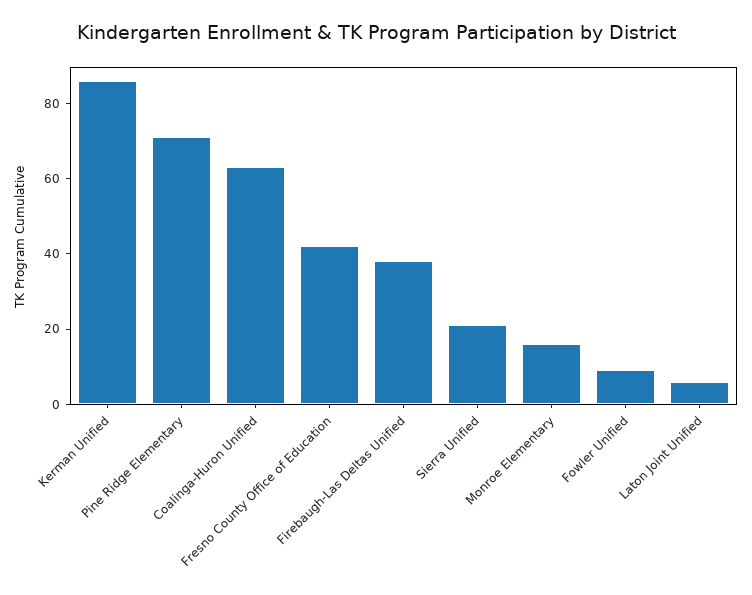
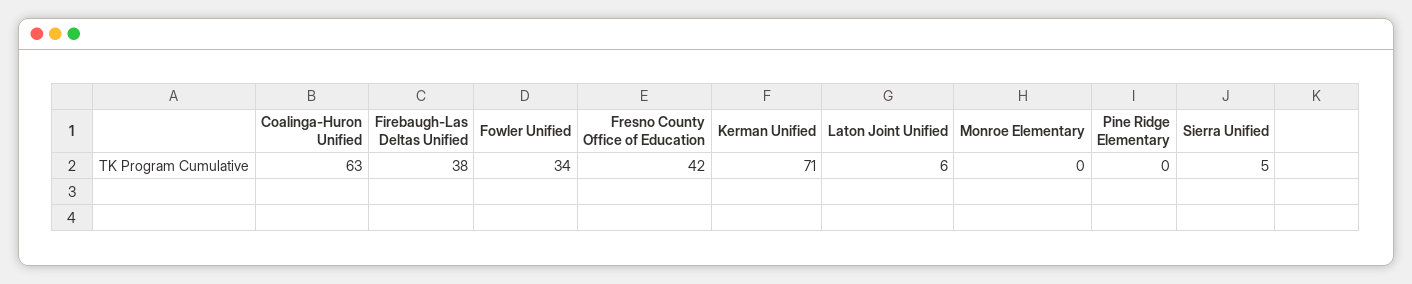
Kerman Unified: 85 -> 71
Pine Ridge Elementary: 70 -> 0
Sierra Unified: 20 -> 5
Monroe Elementary: 15 -> 0
Fowler Unified: 10 -> 34

